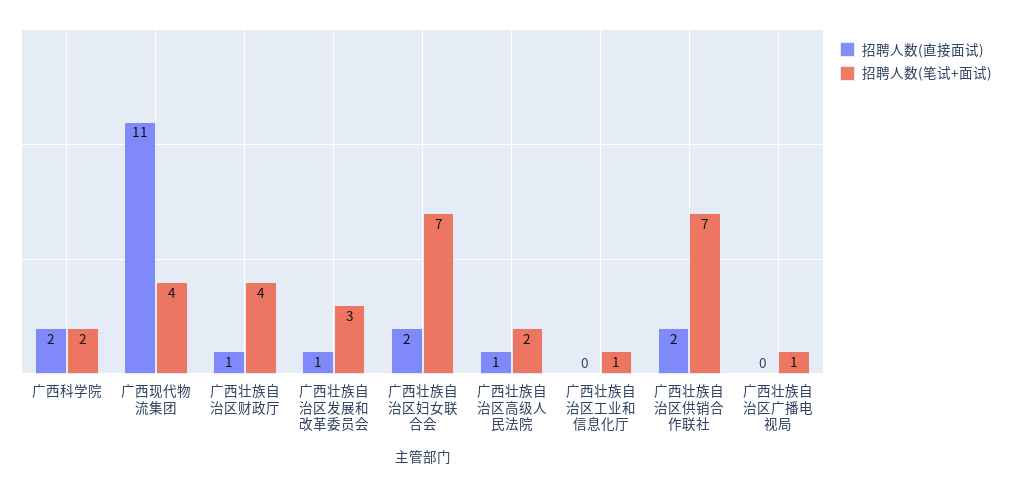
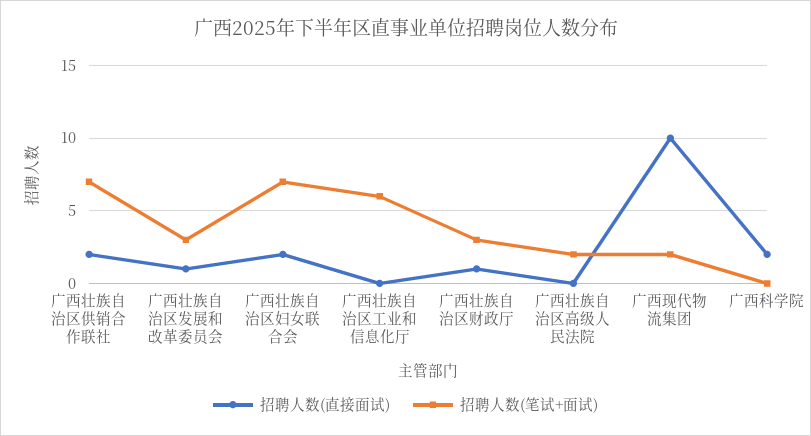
招聘人数(笔试+面试), 广西科学院: 2 -> 0
招聘人数(直接面试), 广西现代物流集团: 11 -> 10
招聘人数(笔试+面试), 广西现代物流集团: 4 -> 2
招聘人数(笔试+面试), 广西壮族自治区财政厅: 4 -> 3
招聘人数(直接面试), 广西壮族自治区高级人民法院: 1 -> 0
招聘人数(笔试+面试), 广西壮族自治区工业和信息化厅: 1 -> 6
招聘人数(直接面试), 广西壮族自治区广播电视局: 0 -> none
招聘人数(笔试+面试), 广西壮族自治区广播电视局: 1 -> none

